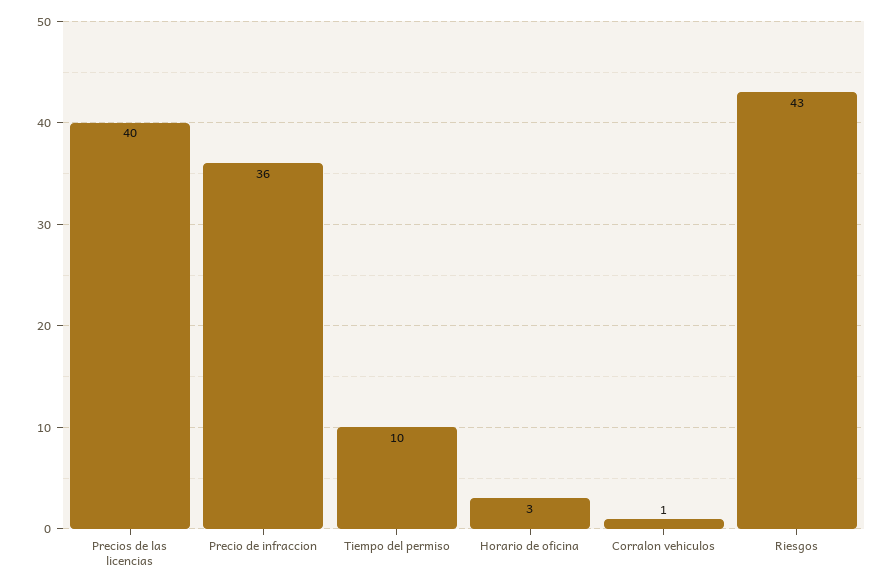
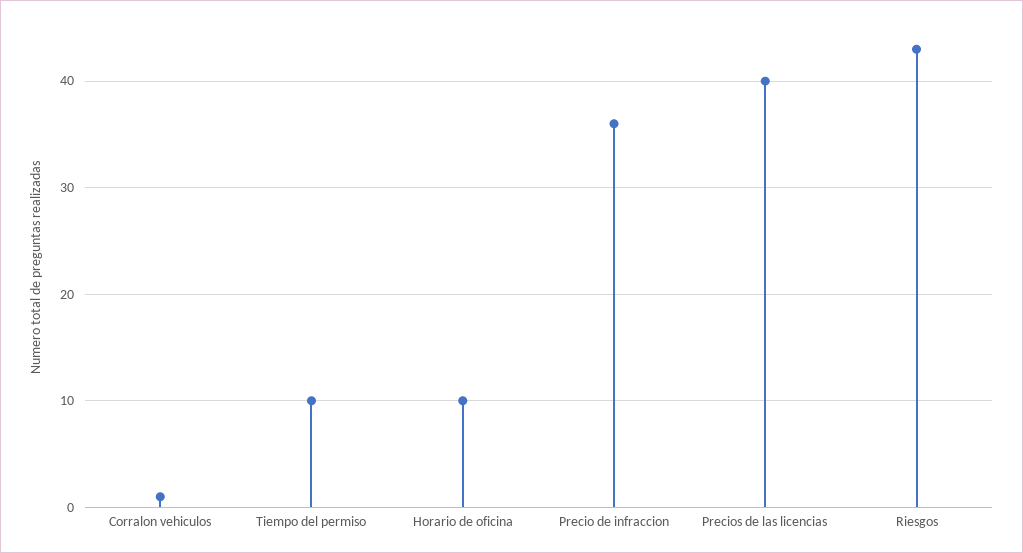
Horario de oficina: 3 -> 10

